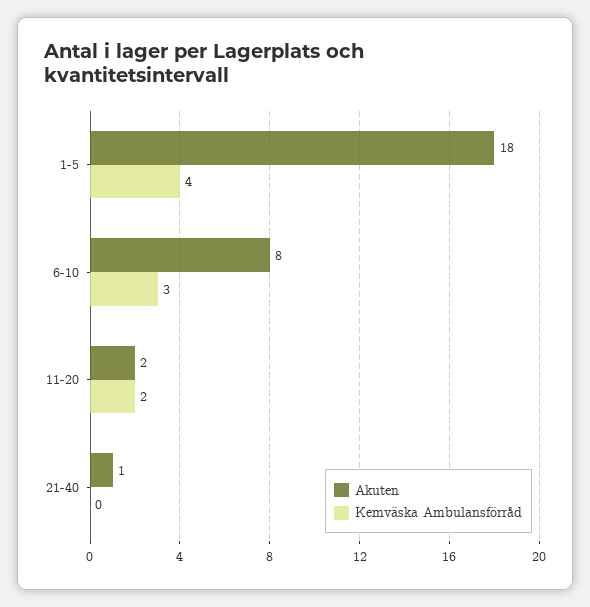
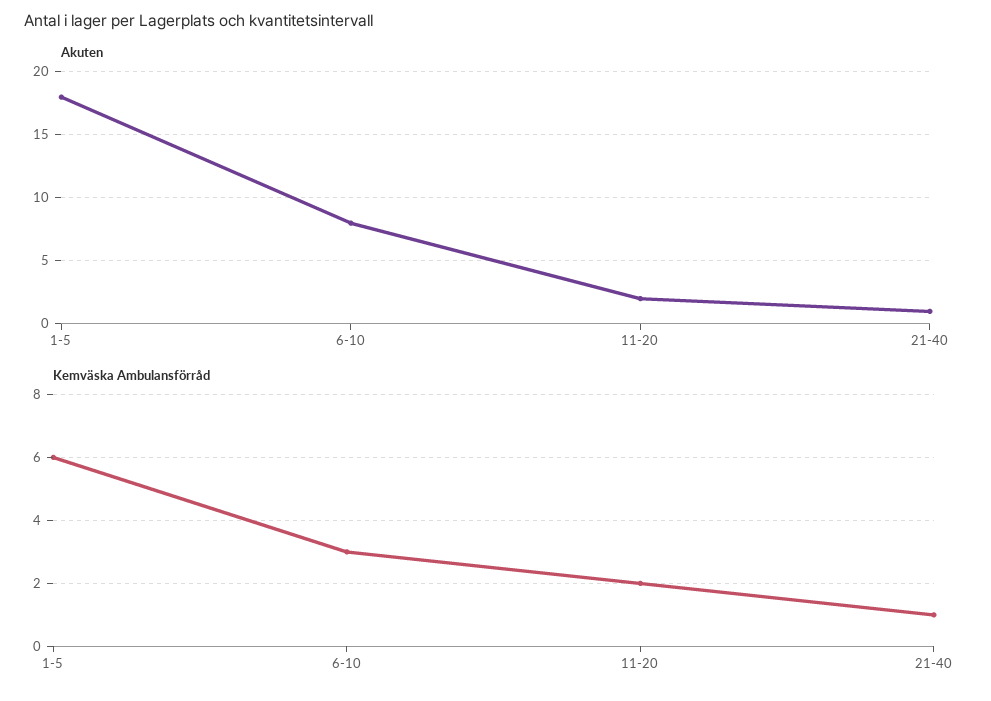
Kemväska Ambulansförråd, 1-5: 4 -> 6
Kemväska Ambulansförråd, 21-40: 0 -> 1

